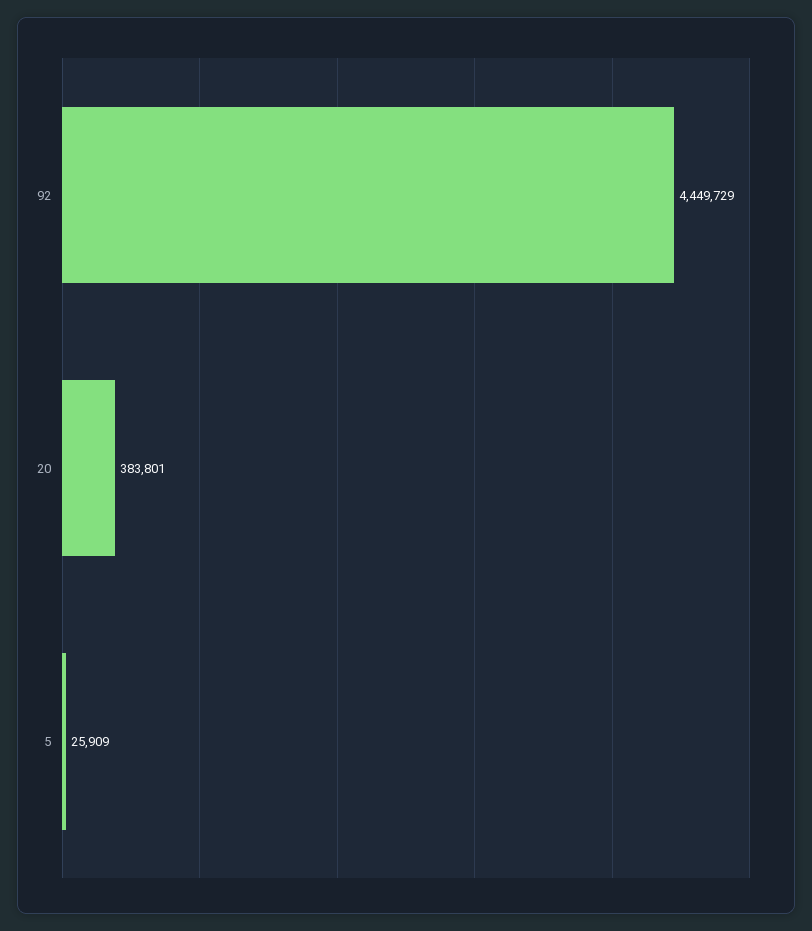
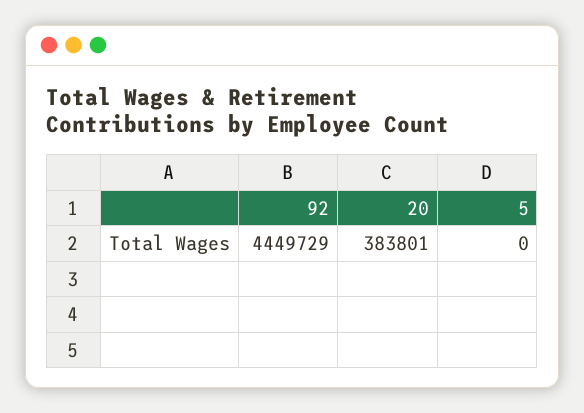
5: 25909 -> 0

